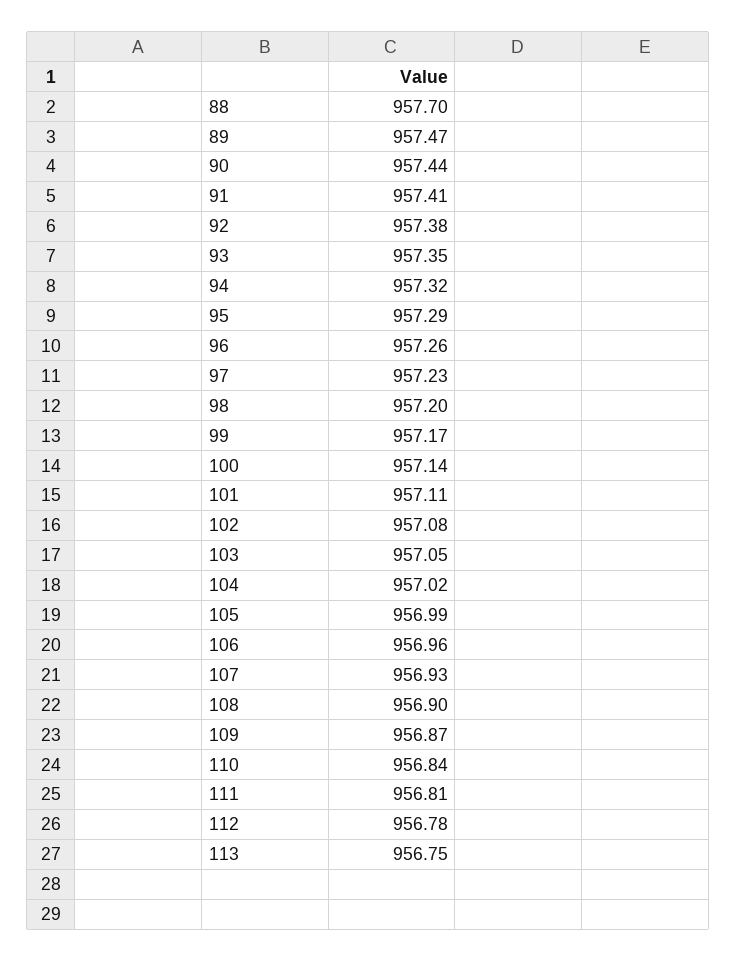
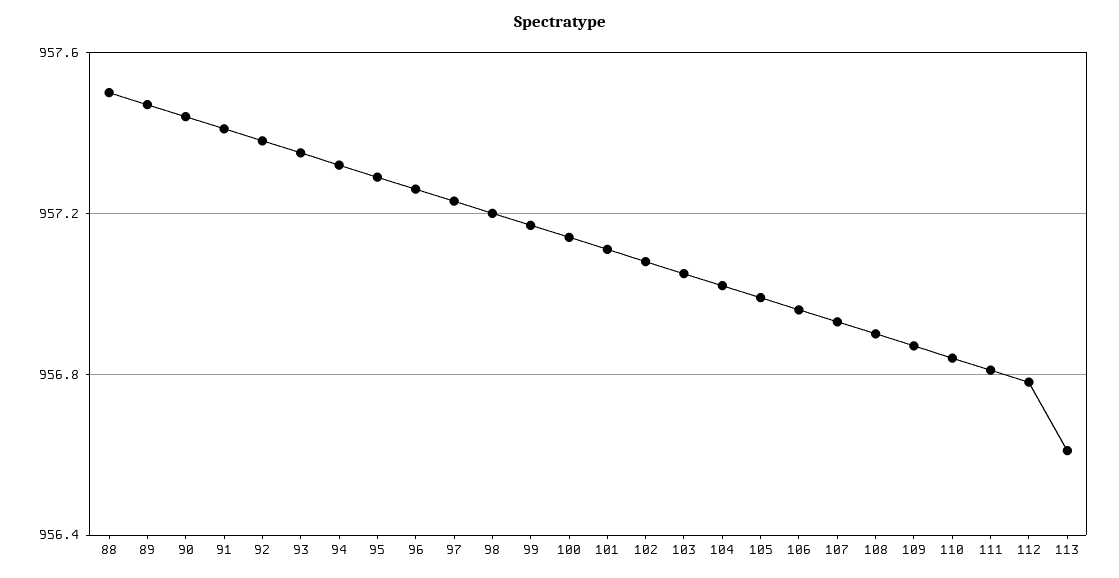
88: 957.7 -> 957.5
113: 956.75 -> 956.6

